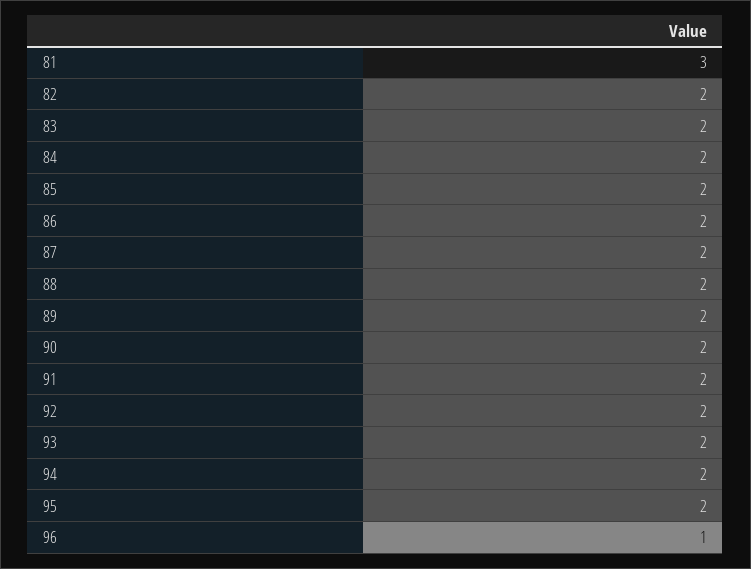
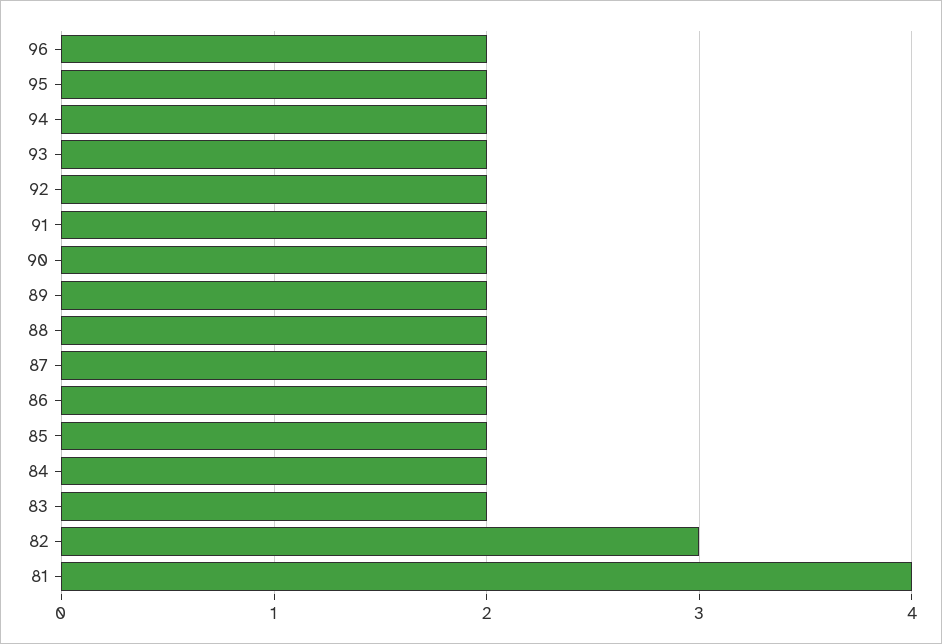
81: 3 -> 4
82: 2 -> 3
96: 1 -> 2

